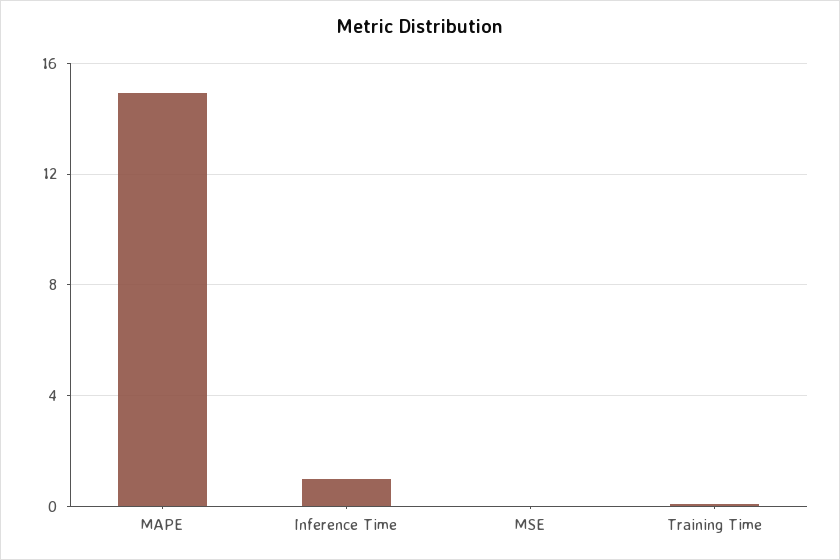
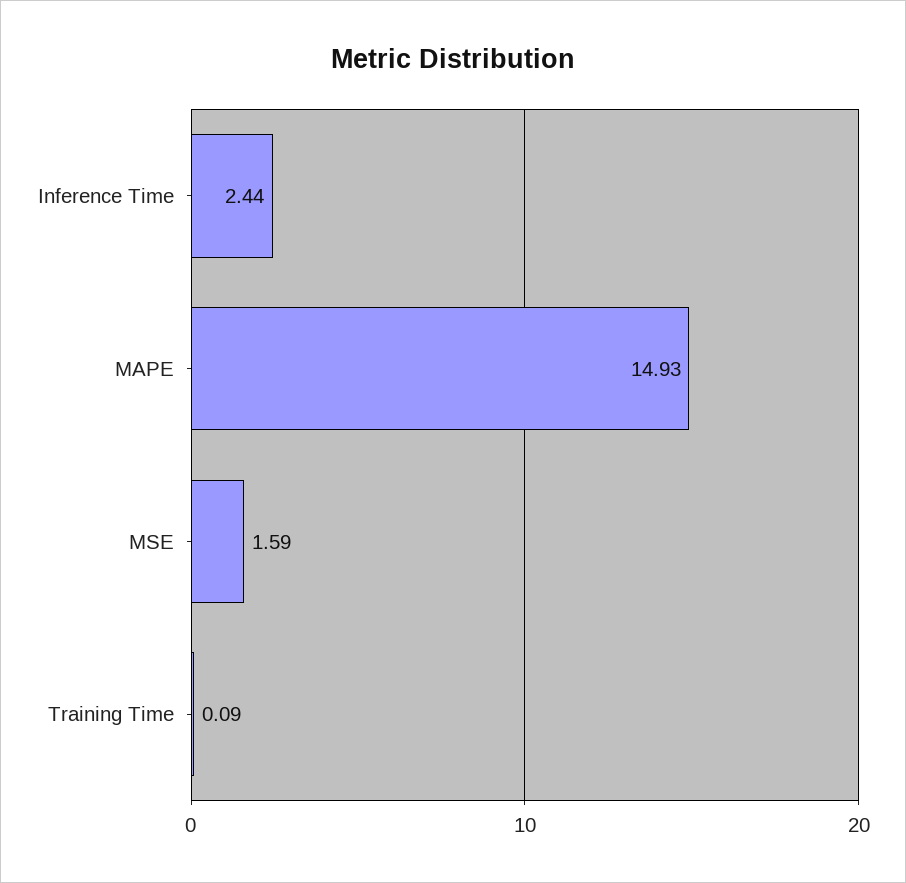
Inference Time: 1 -> 2.44
MSE: 0 -> 1.59

